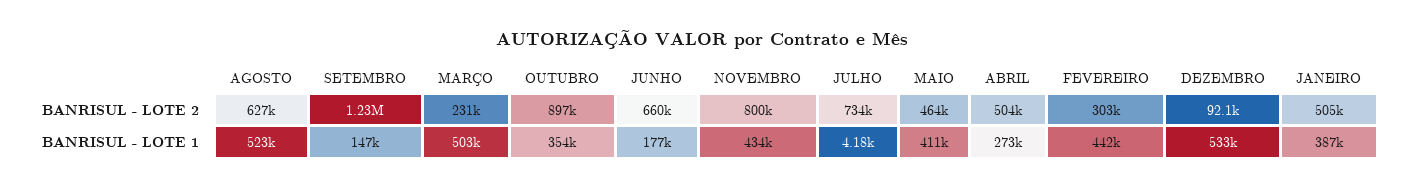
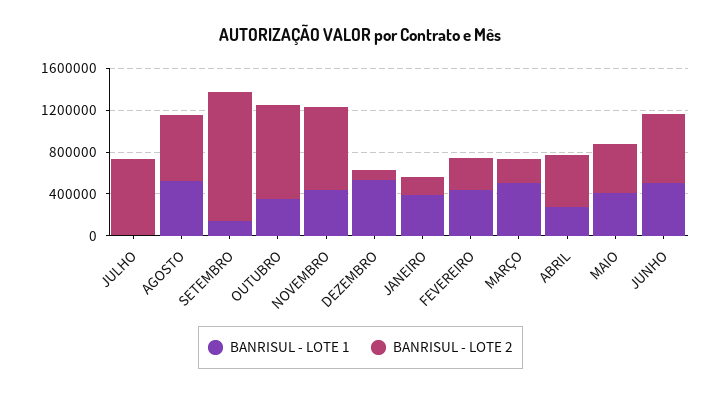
BANRISUL - LOTE 2, JANEIRO: 505000 -> 200000
BANRISUL - LOTE 1, JUNHO: 177000 -> 500000

